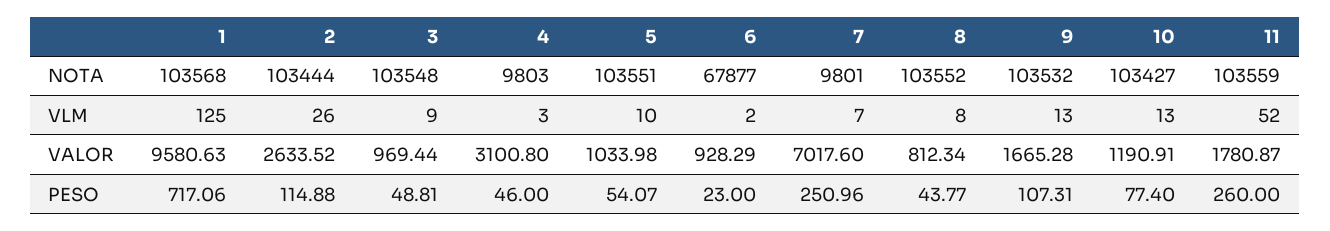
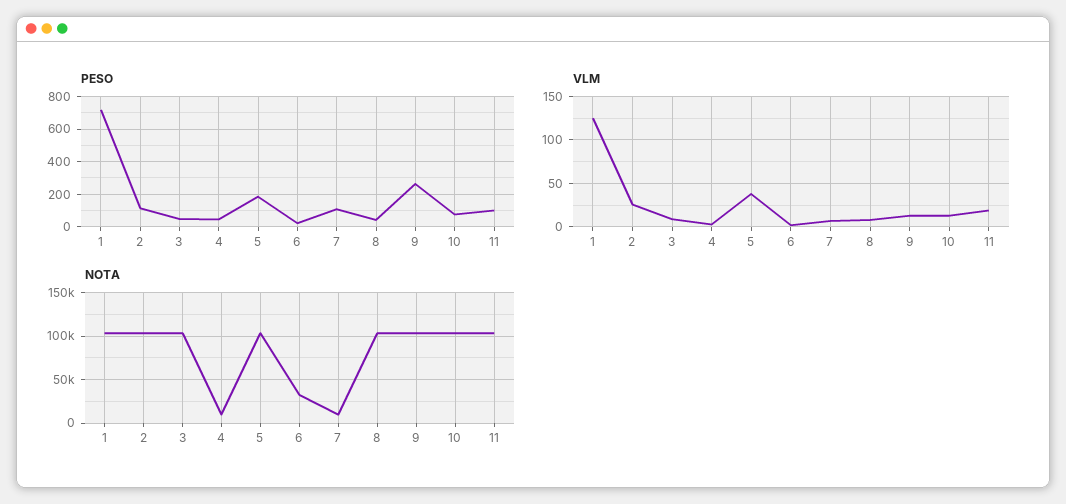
NOTA, 6: 67877 -> 30000
VLM, 5: 10 -> 40
VLM, 11: 52 -> 20
VALOR, 1: 9580.63 -> none
VALOR, 2: 2633.52 -> none
VALOR, 3: 969.44 -> none
VALOR, 4: 3100.8 -> none
VALOR, 5: 1033.98 -> none
VALOR, 6: 928.29 -> none
VALOR, 7: 7017.6 -> none
VALOR, 8: 812.34 -> none
VALOR, 9: 1665.28 -> none
VALOR, 10: 1190.91 -> none
VALOR, 11: 1780.87 -> none
PESO, 5: 54.07 -> 200
PESO, 7: 250.96 -> 100
PESO, 9: 107.31 -> 250
PESO, 11: 260 -> 100

